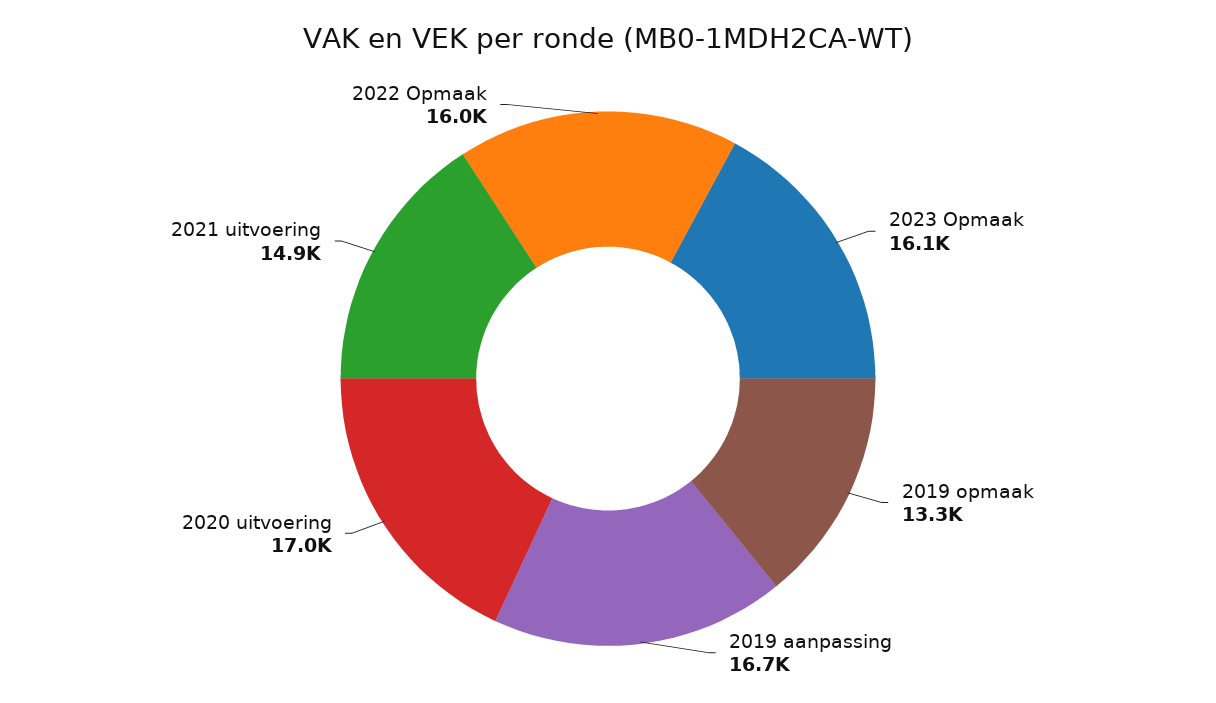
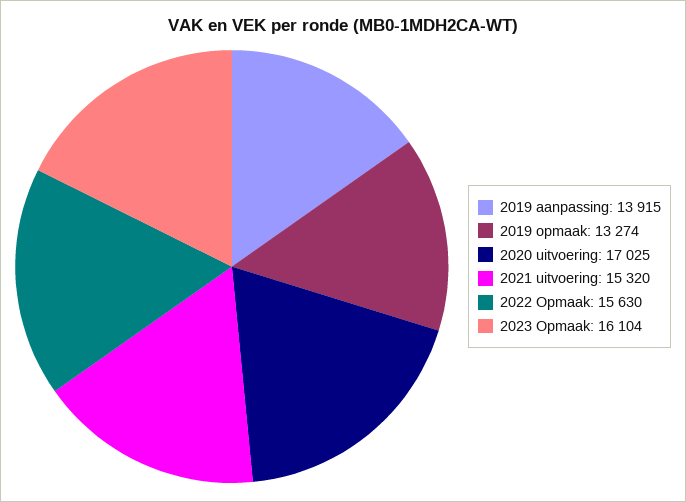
2019 aanpassing: 16700 -> 13915
2021 uitvoering: 14900 -> 15320
2022 Opmaak: 16000 -> 15630

